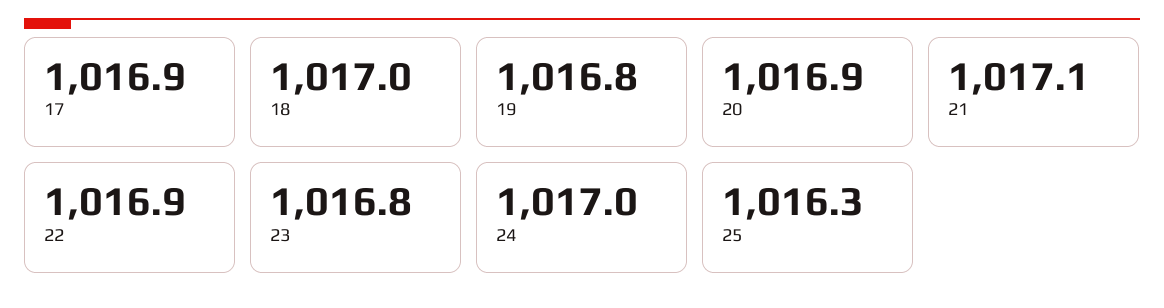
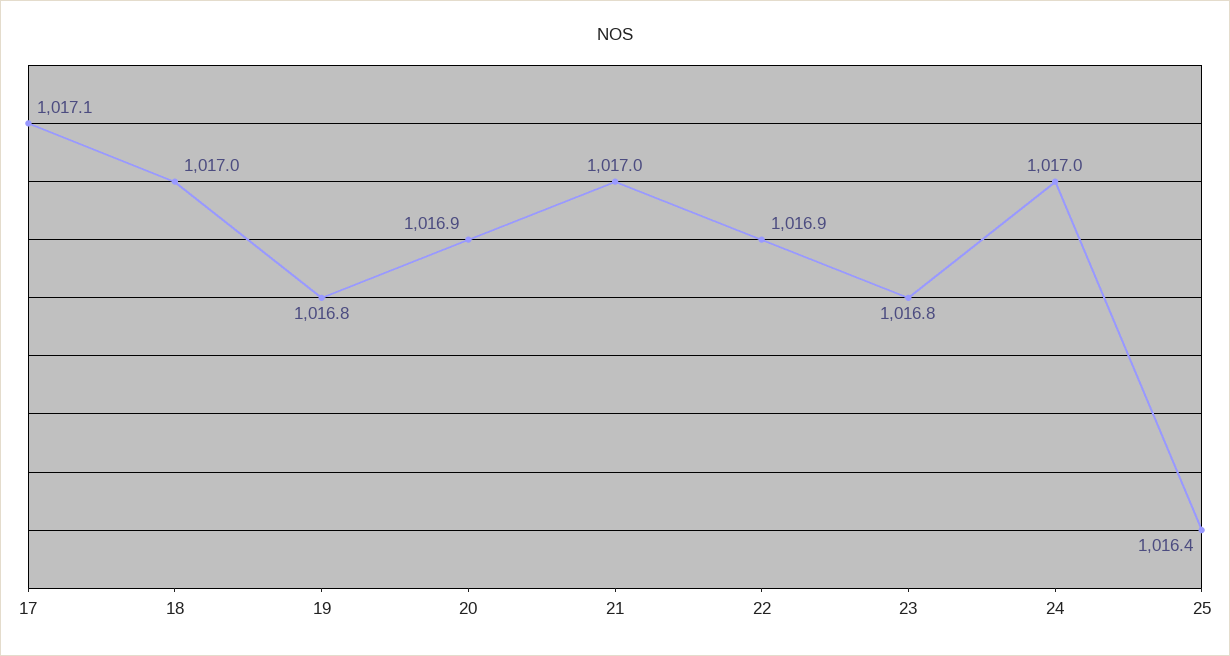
17: 1016.9 -> 1017.1
21: 1017.1 -> 1017
25: 1016.3 -> 1016.4

